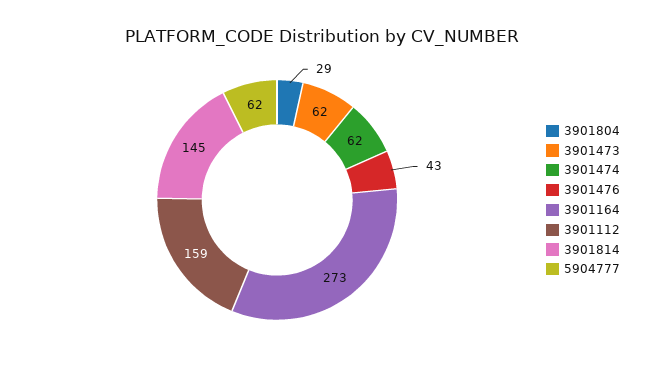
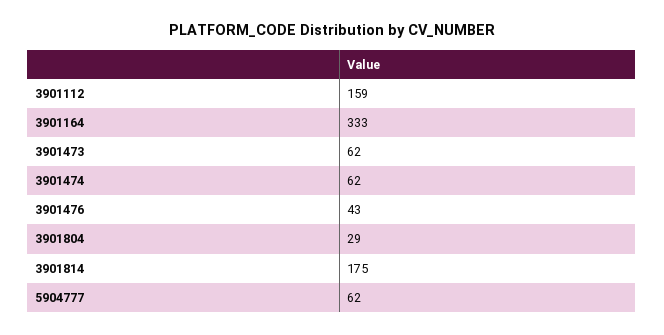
3901164: 273 -> 333
3901814: 145 -> 175

